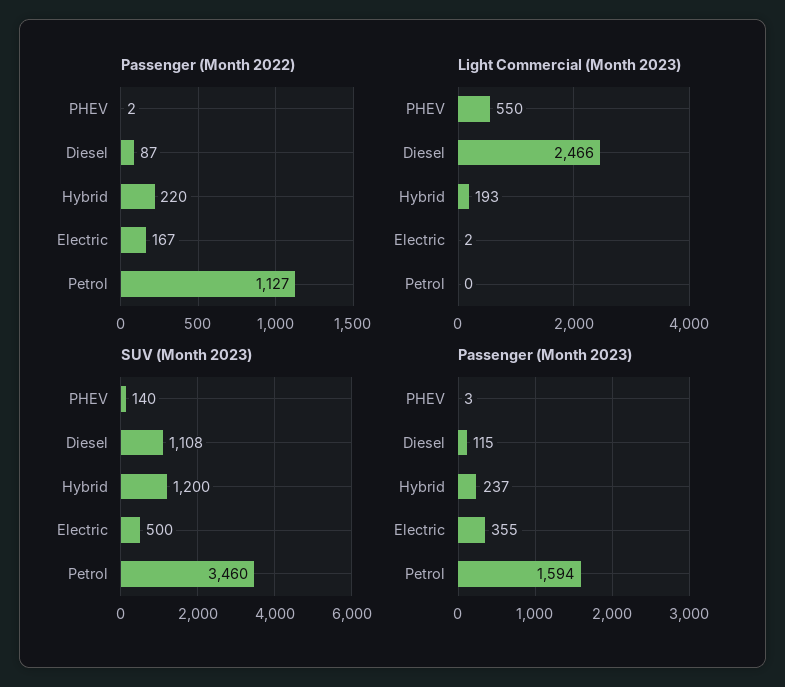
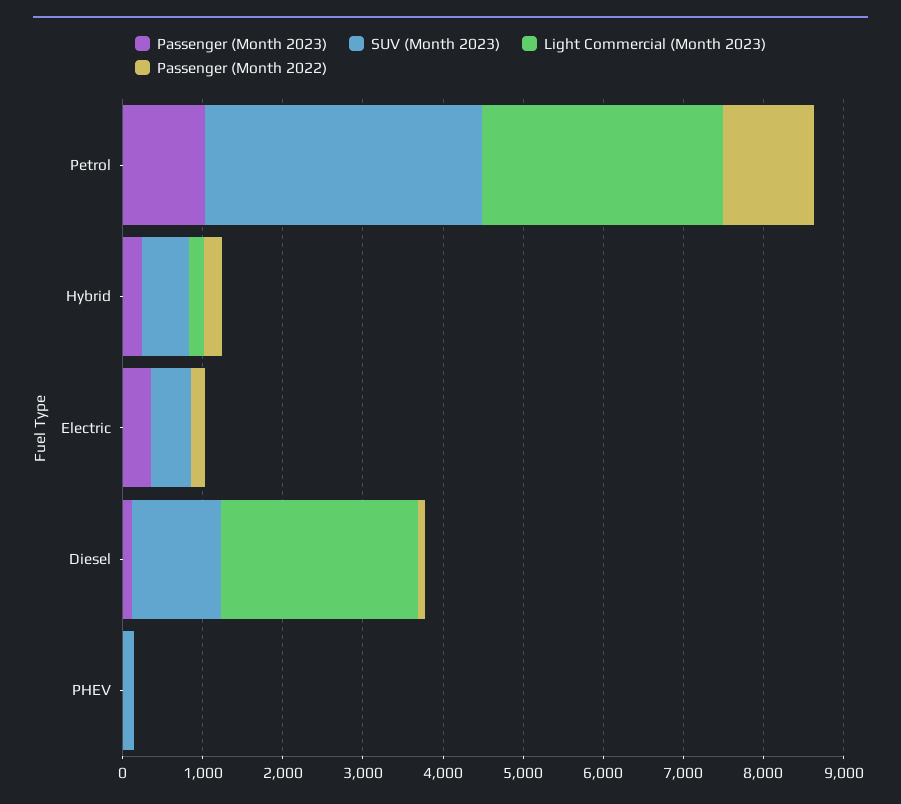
Light Commercial (Month 2023), PHEV: 550 -> 0
Light Commercial (Month 2023), Petrol: 0 -> 3000
SUV (Month 2023), Hybrid: 1200 -> 600
Passenger (Month 2023), Petrol: 1594 -> 1000

